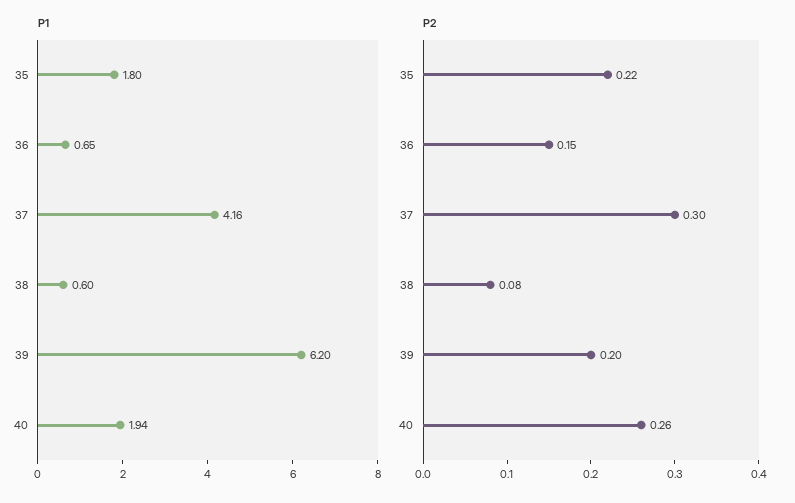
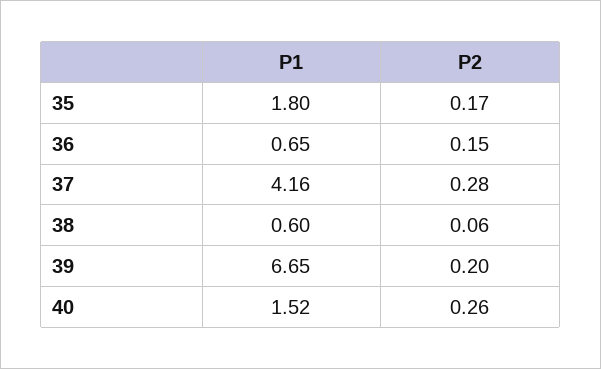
P1, 39: 6.2 -> 6.65
P1, 40: 1.94 -> 1.52
P2, 35: 0.22 -> 0.17
P2, 37: 0.3 -> 0.28
P2, 38: 0.08 -> 0.06

